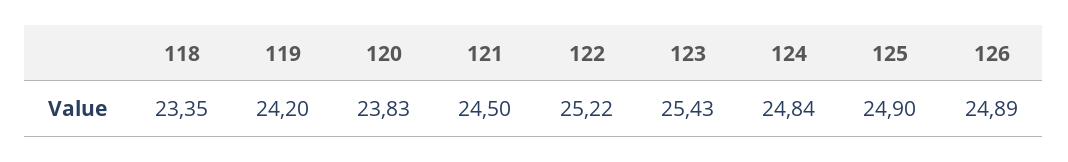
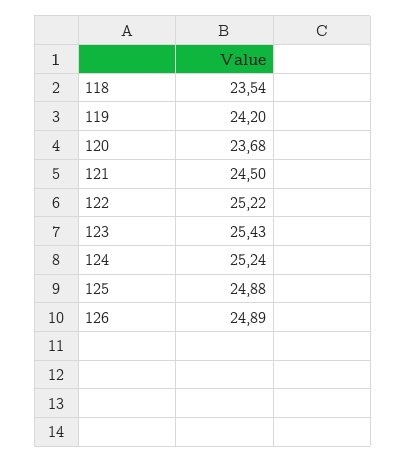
118: 23.35 -> 23.54
120: 23.83 -> 23.68
124: 24.84 -> 25.24
125: 24.9 -> 24.88

